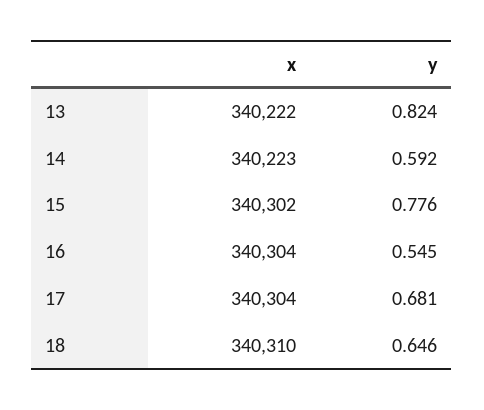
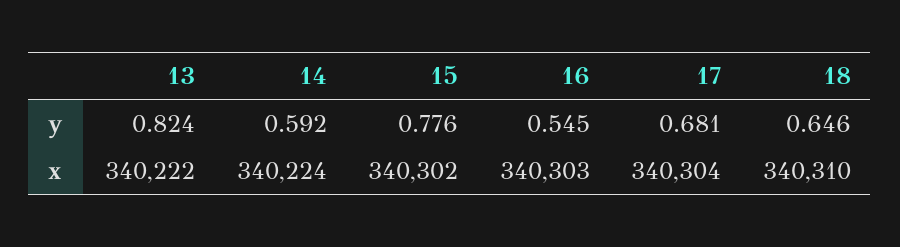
x, 14: 340223 -> 340224
x, 16: 340304 -> 340303

